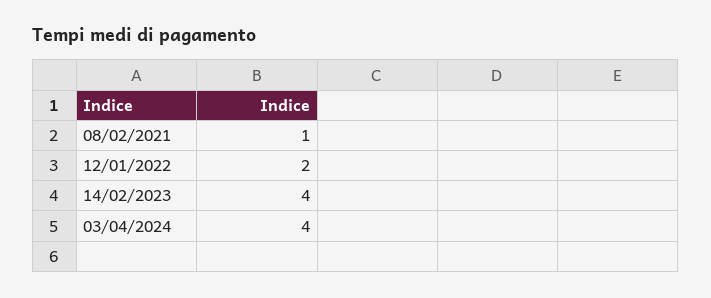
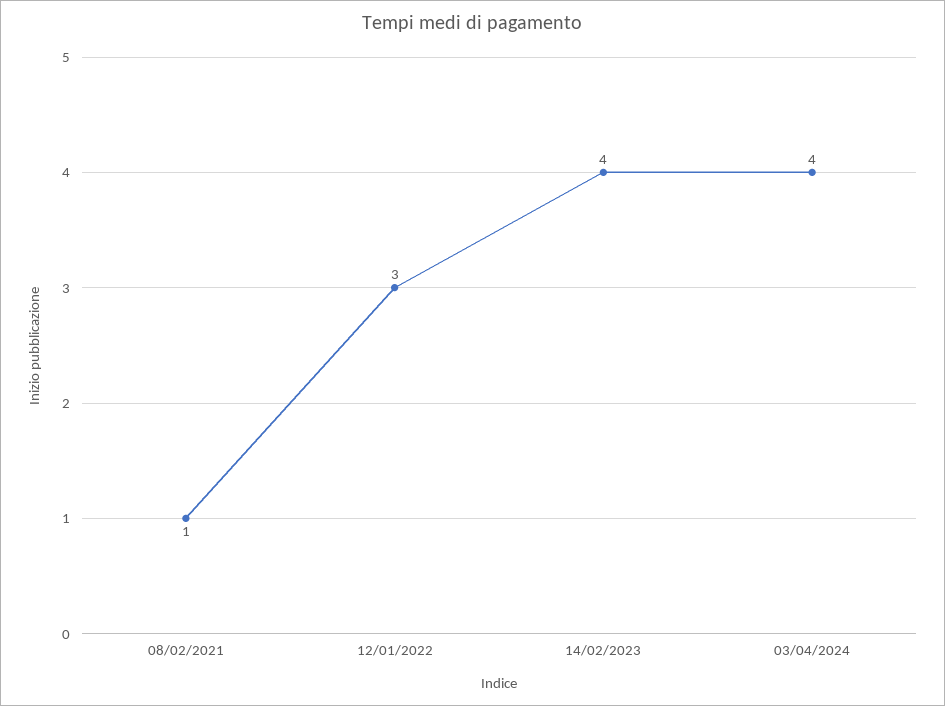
12/01/2022: 2 -> 3

